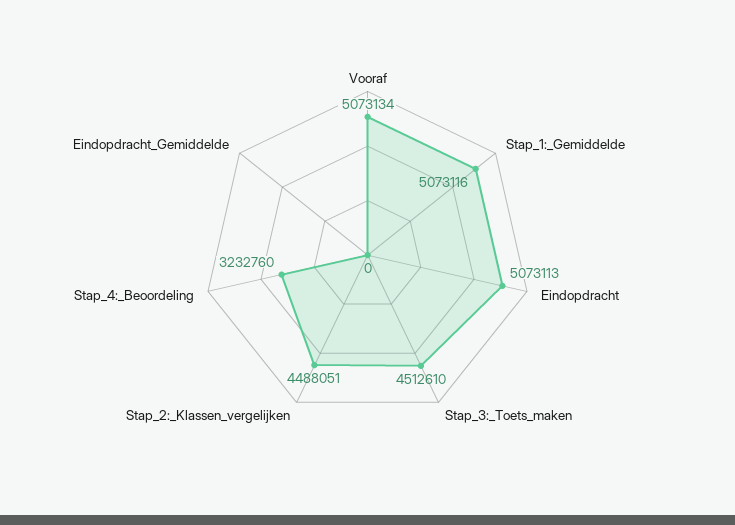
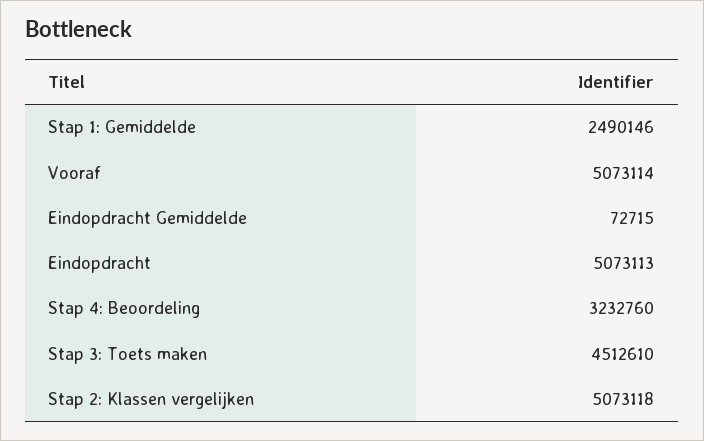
Vooraf: 5073134 -> 5073114
Stap_1:_Gemiddelde: 5073116 -> 2490146
Stap_2:_Klassen_vergelijken: 4488051 -> 5073118
Eindopdracht_Gemiddelde: 0 -> 72715

